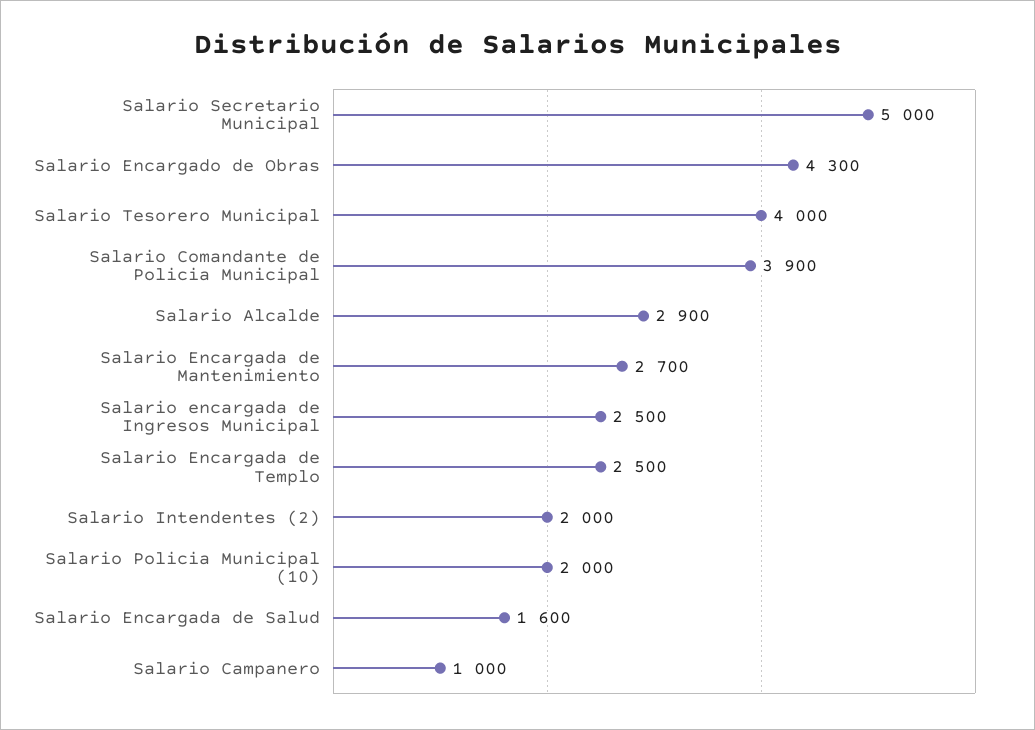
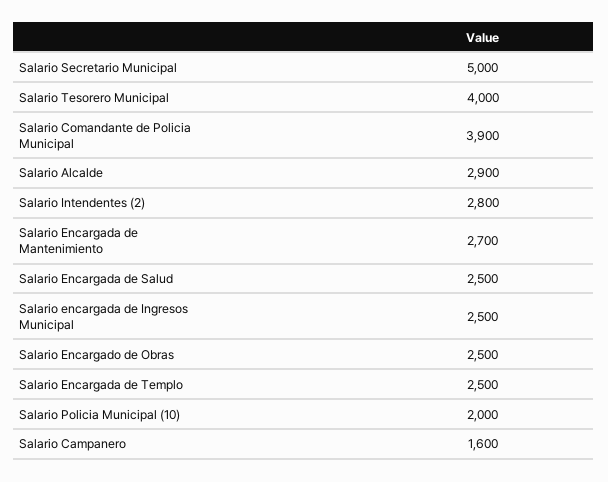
Salario Encargado de Obras: 4300 -> 2500
Salario Intendentes (2): 2000 -> 2800
Salario Encargada de Salud: 1600 -> 2500
Salario Campanero: 1000 -> 1600

